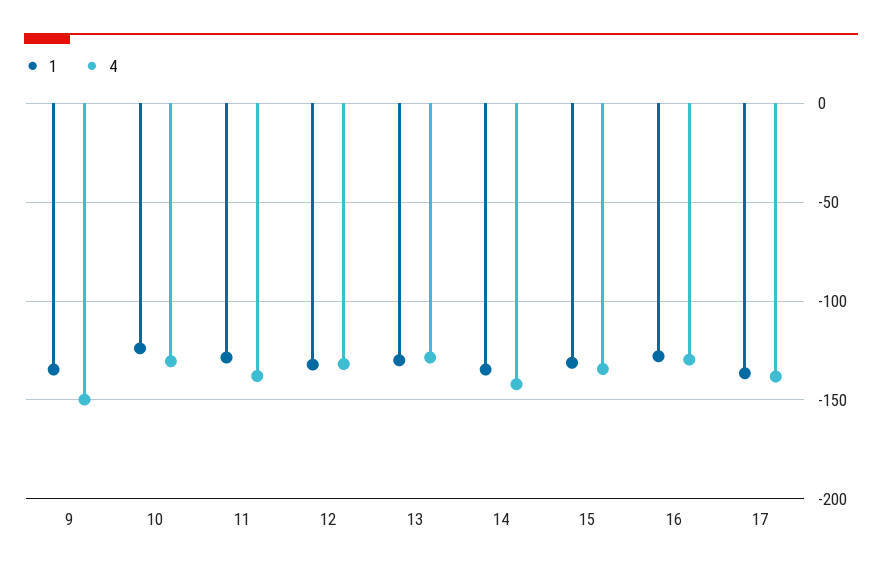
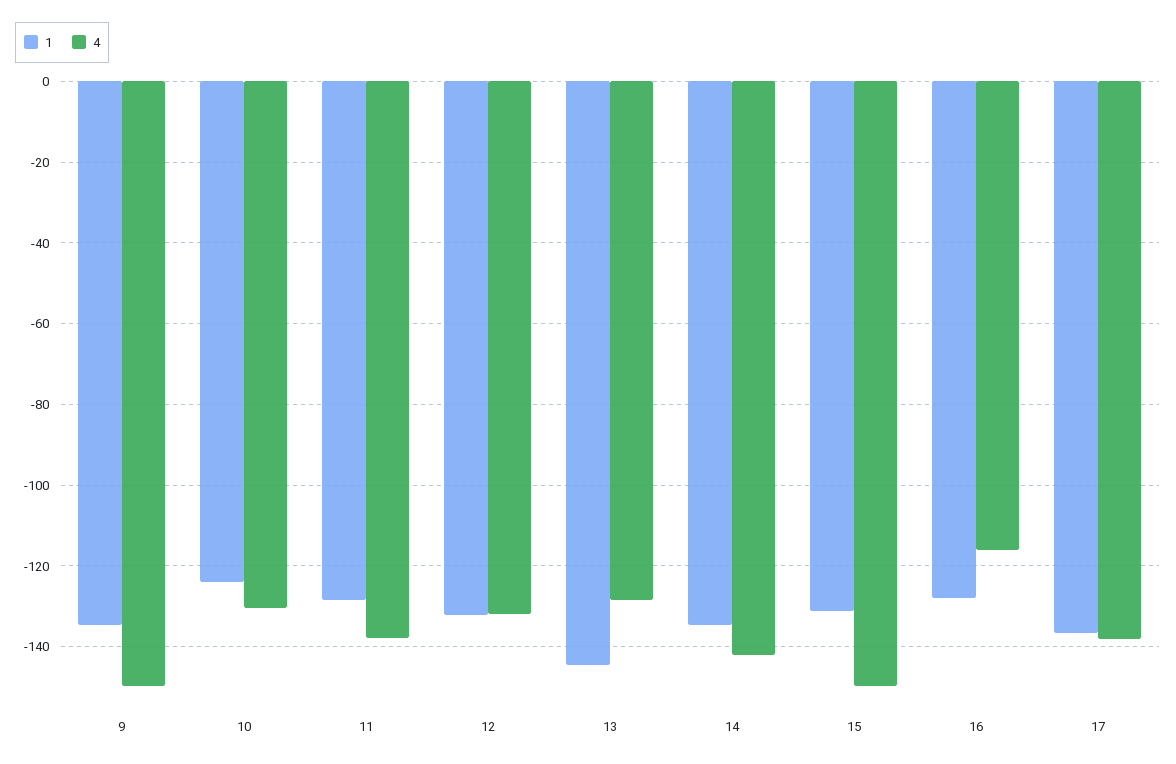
1, 13: -130 -> -144
4, 15: -135 -> -150
4, 16: -130 -> -116

